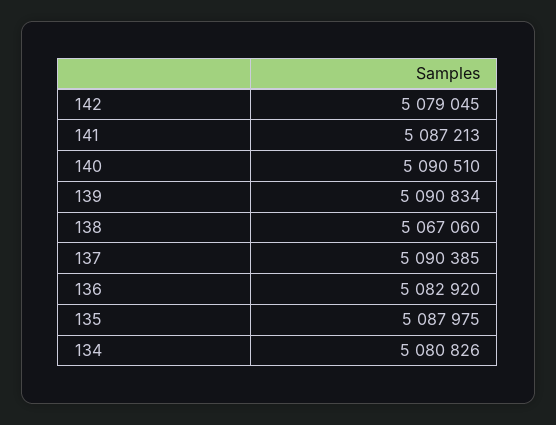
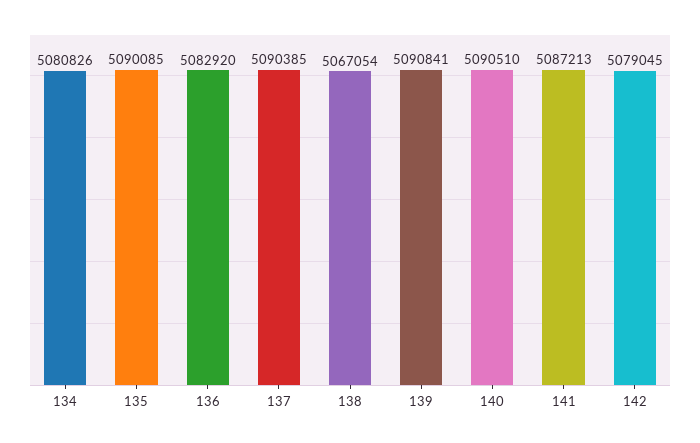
139: 5090834 -> 5090841
138: 5067060 -> 5067054
135: 5087975 -> 5090085

